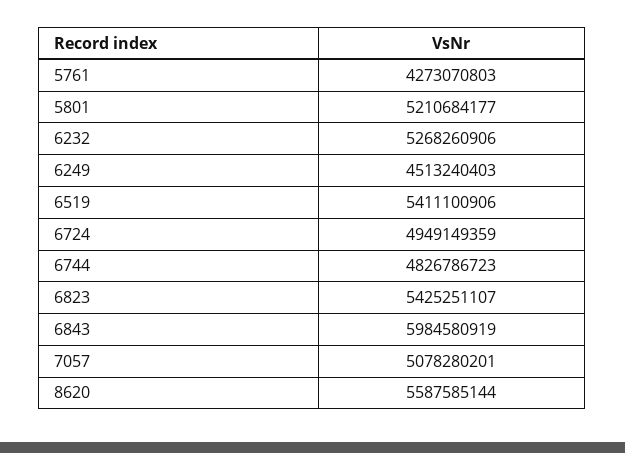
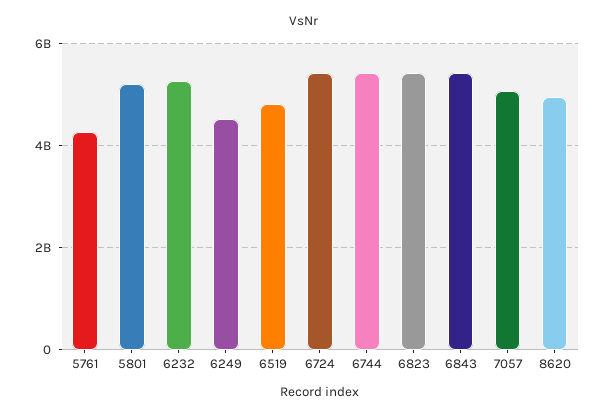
6519: 5411100906 -> 4800000000
6724: 4949149359 -> 5400000000
6744: 4826786723 -> 5400000000
6843: 5984580919 -> 5400000000
8620: 5587585144 -> 5000000000

